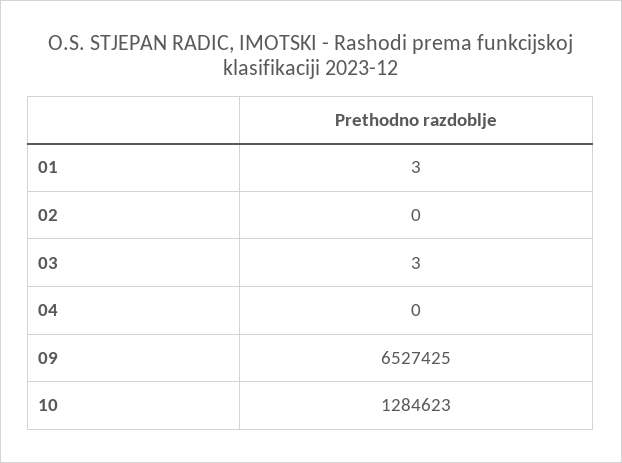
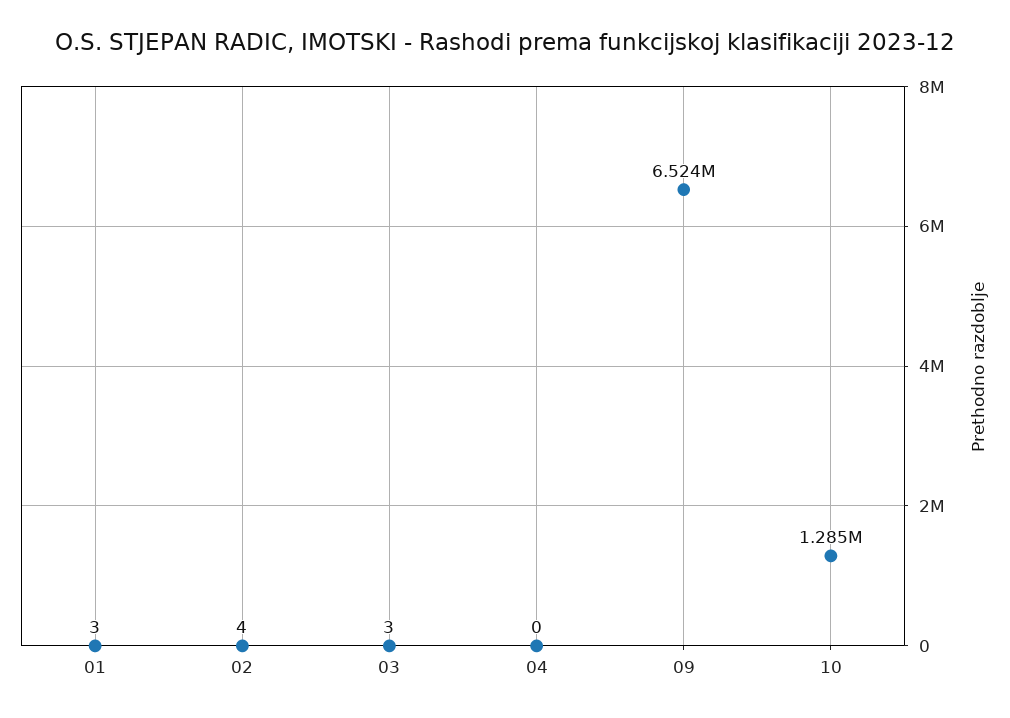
02: 0 -> 4
09: 6527425 -> 6524000

